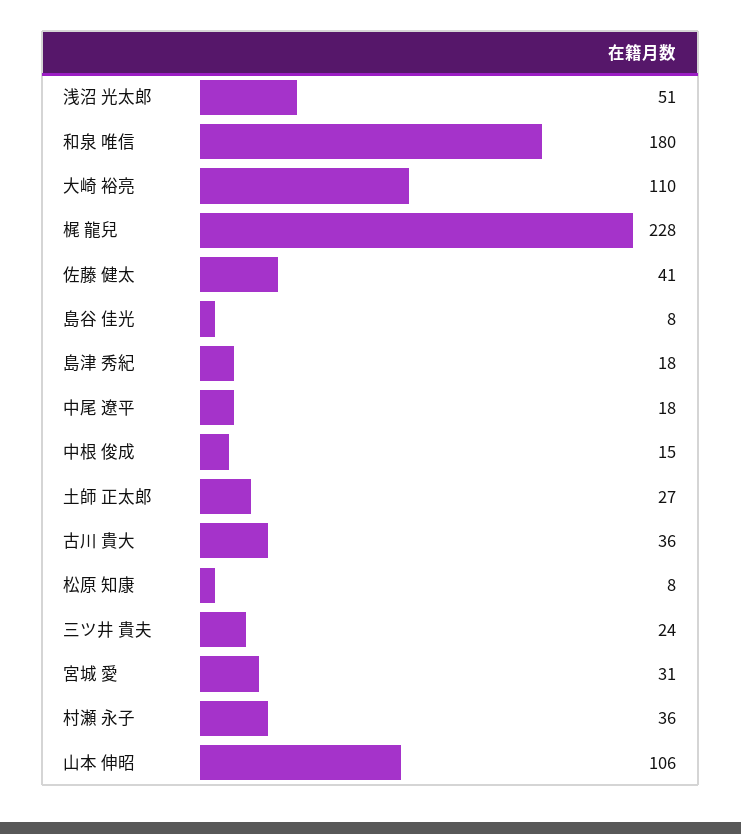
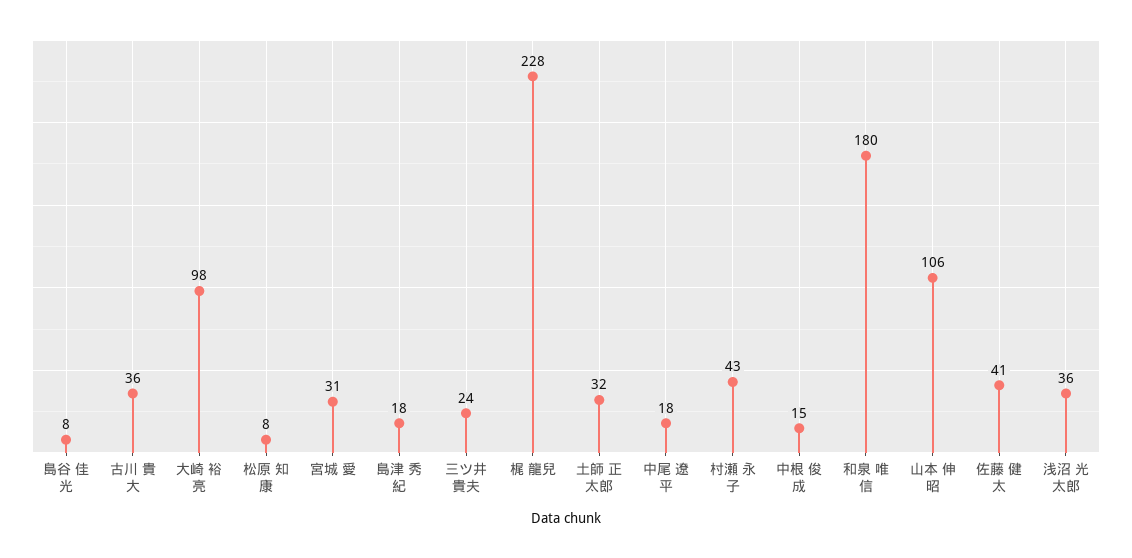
浅沼 光太郎: 51 -> 36
大崎 裕亮: 110 -> 98
土師 正太郎: 27 -> 32
村瀬 永子: 36 -> 43

